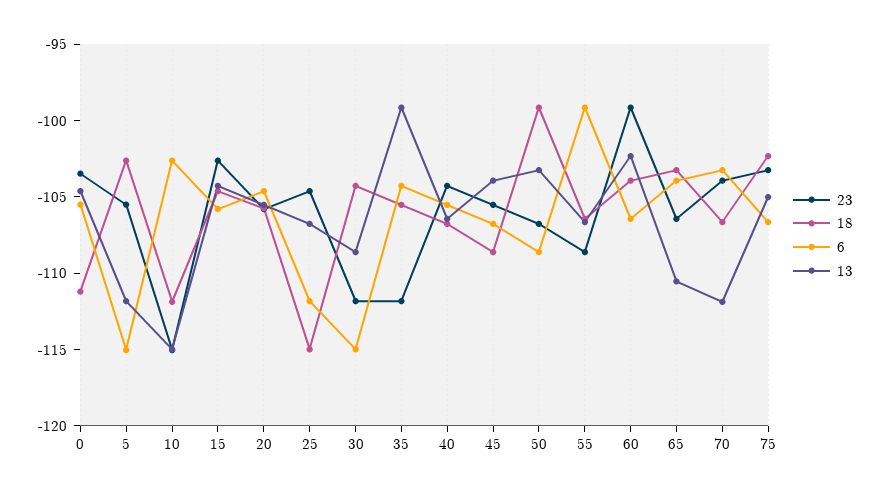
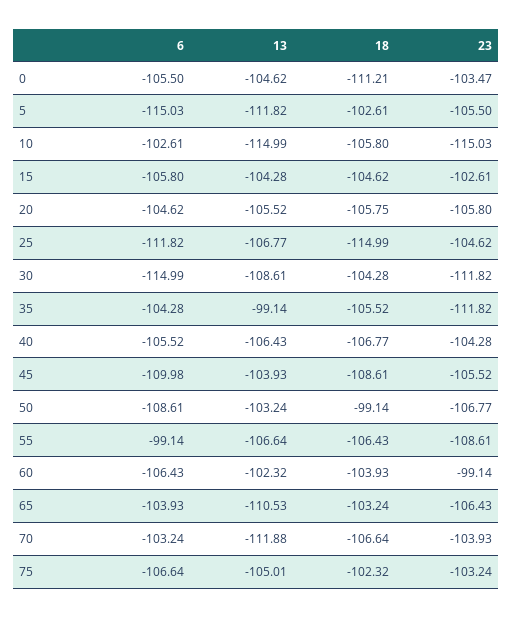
18, 10: -112 -> -105.8
6, 45: -107 -> -109.98

